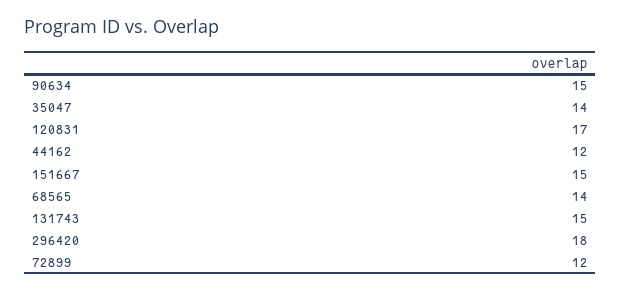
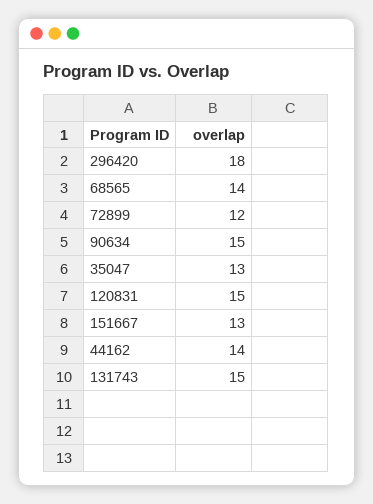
35047: 14 -> 13
120831: 17 -> 15
44162: 12 -> 14
151667: 15 -> 13

